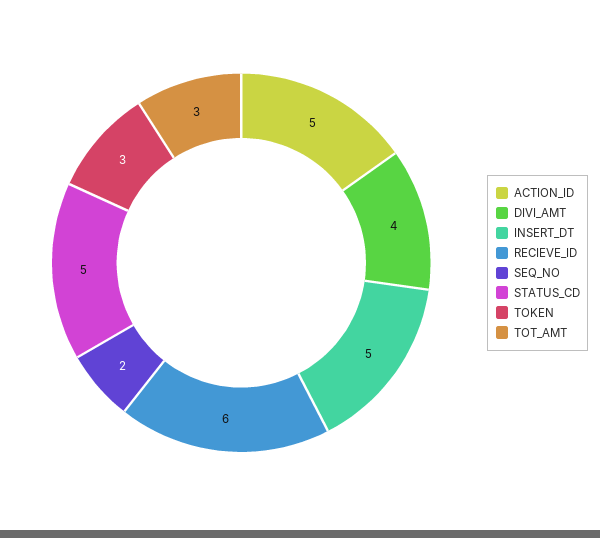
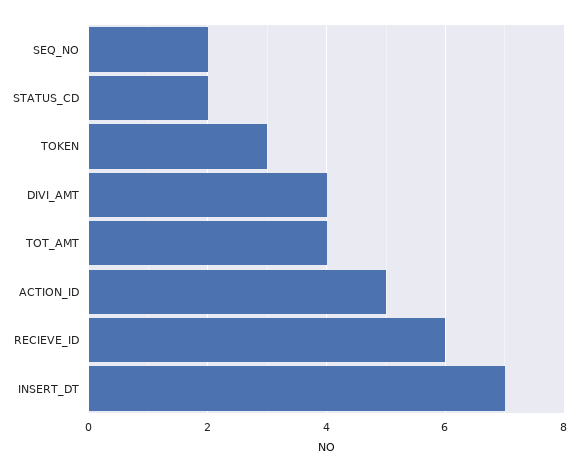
INSERT_DT: 5 -> 7
STATUS_CD: 5 -> 2
TOT_AMT: 3 -> 4

